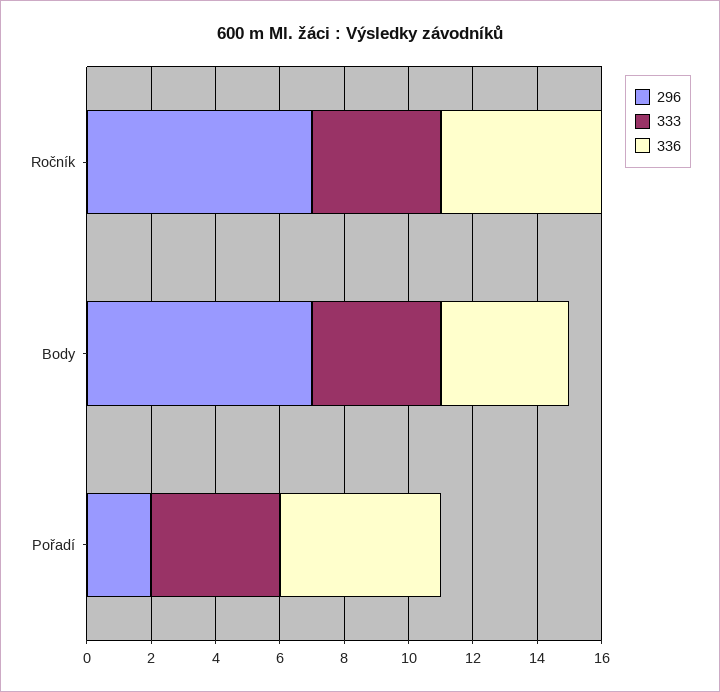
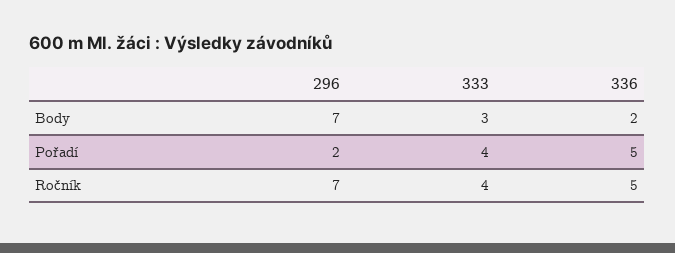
333, Body: 4 -> 3
336, Body: 4 -> 2

